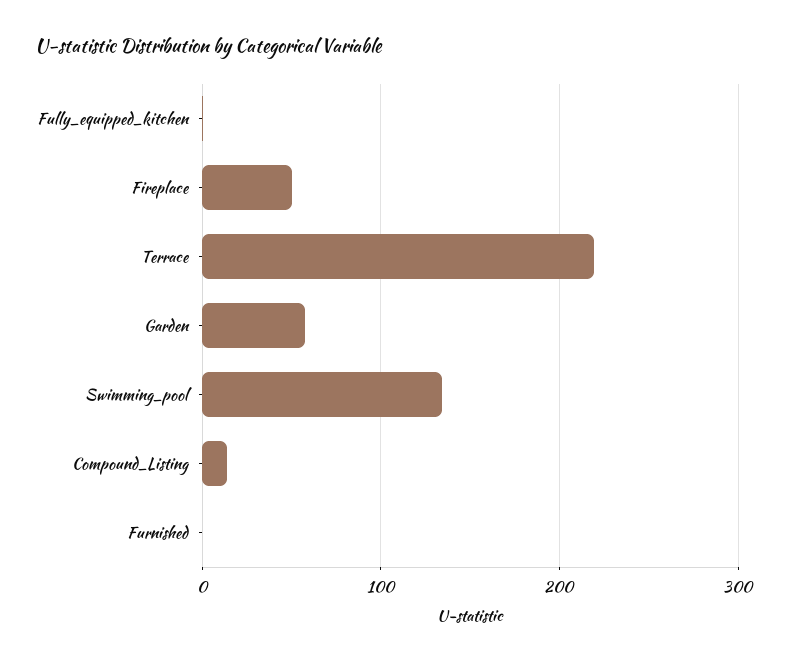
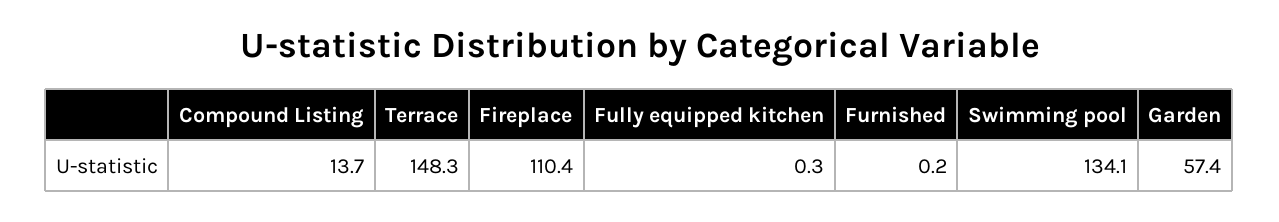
Fireplace: 50 -> 110.4
Terrace: 220 -> 148.3

